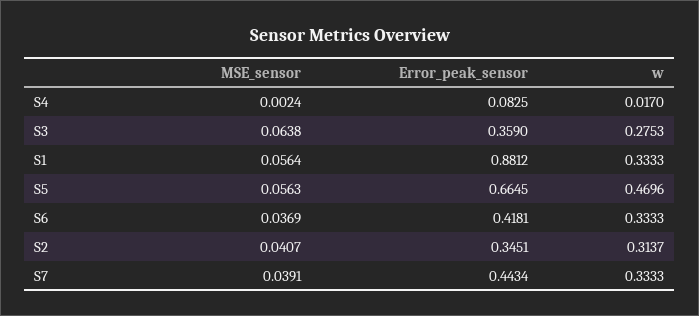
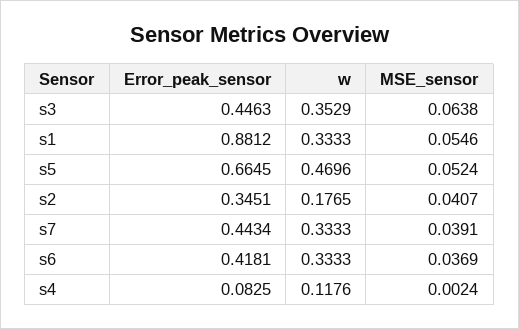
w, S4: 0.017 -> 0.1176
Error_peak_sensor, S3: 0.359 -> 0.4463
w, S3: 0.2753 -> 0.3529
MSE_sensor, S1: 0.0564 -> 0.0546
MSE_sensor, S5: 0.0563 -> 0.0524
w, S2: 0.3137 -> 0.1765

